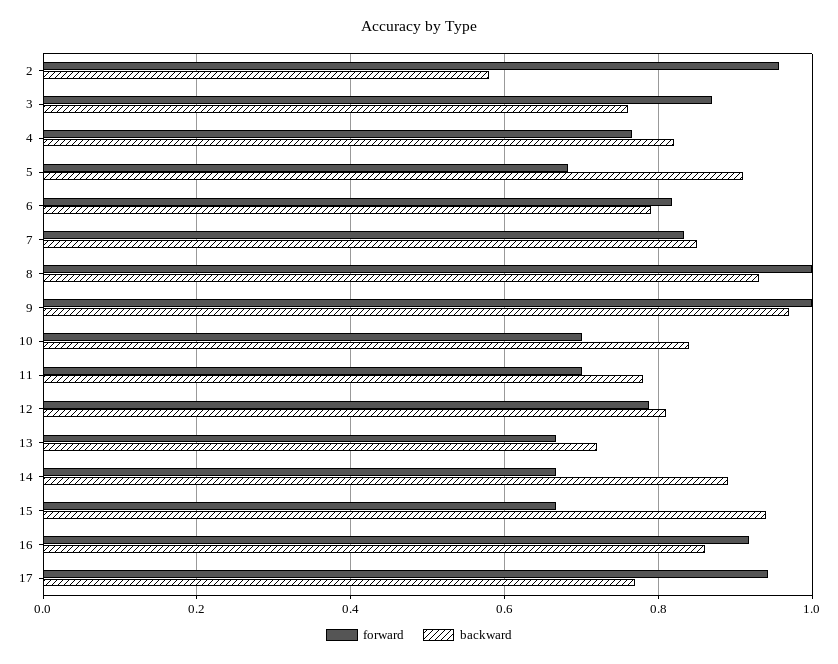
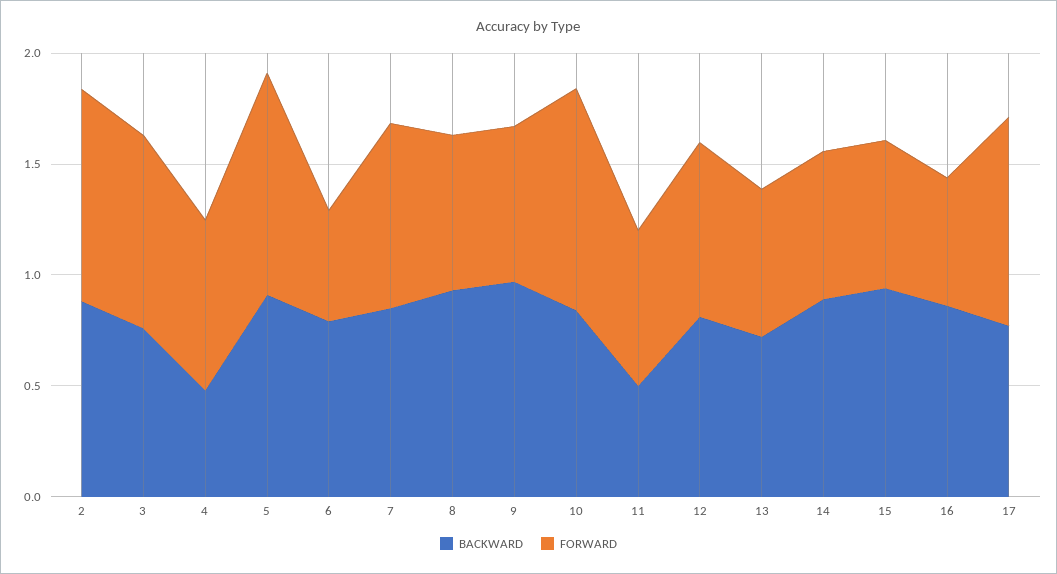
backward, 2: 0.58 -> 0.9
backward, 4: 0.82 -> 0.5
forward, 5: 0.68 -> 1
forward, 6: 0.82 -> 0.5
forward, 8: 1 -> 0.7
forward, 9: 1 -> 0.7
forward, 10: 0.7 -> 1
backward, 11: 0.78 -> 0.5
forward, 16: 0.92 -> 0.6

